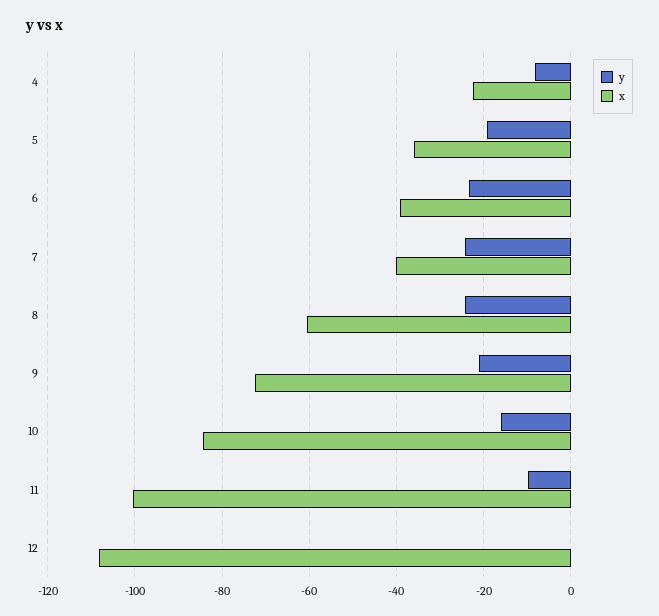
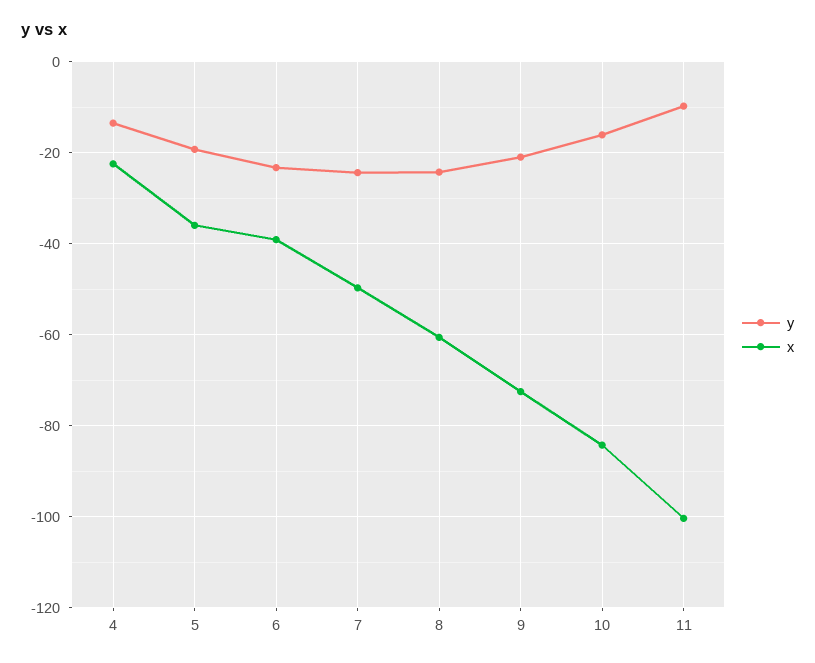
y, 4: -8 -> -14
x, 7: -40 -> -50
y, 12: 0 -> none
x, 12: -108 -> none

